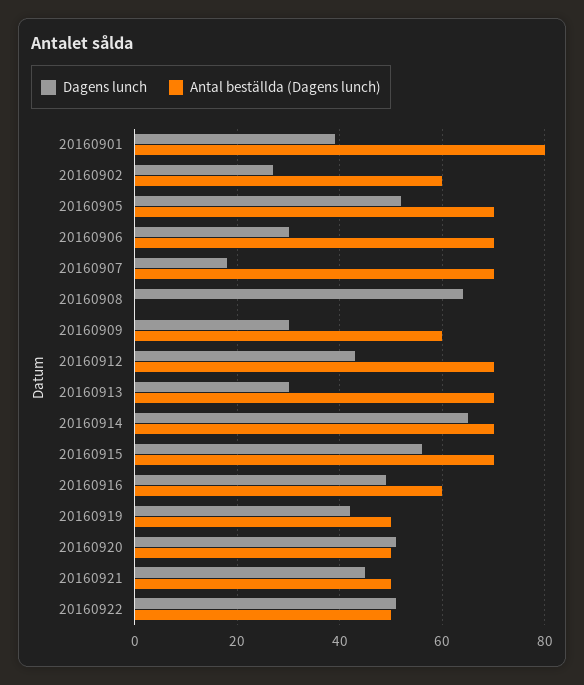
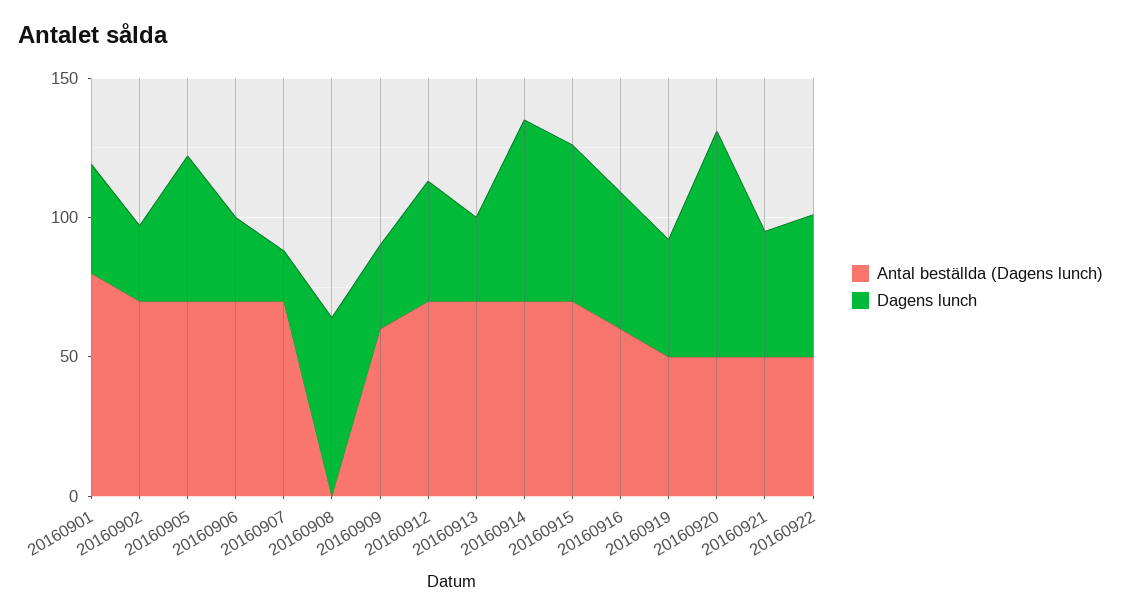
Antal beställda (Dagens lunch), 20160902: 60 -> 70
Dagens lunch, 20160920: 50 -> 80

